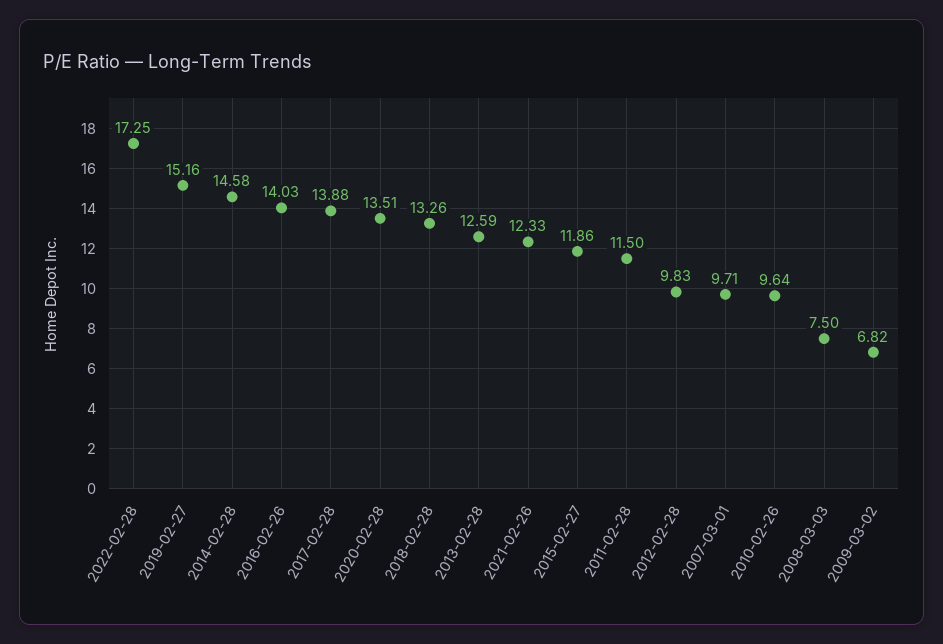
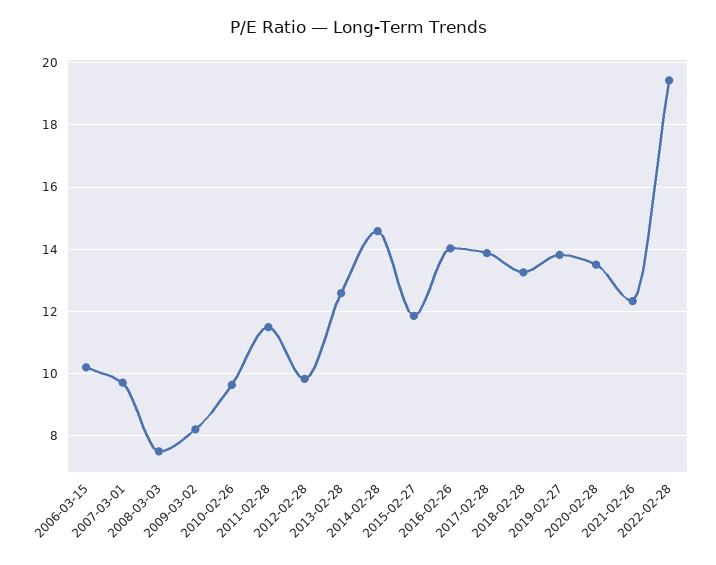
2022-02-28: 17.25 -> 19.4
2019-02-27: 15.16 -> 13.8
2009-03-02: 6.82 -> 8.2
2006-03-15: none -> 10.2

